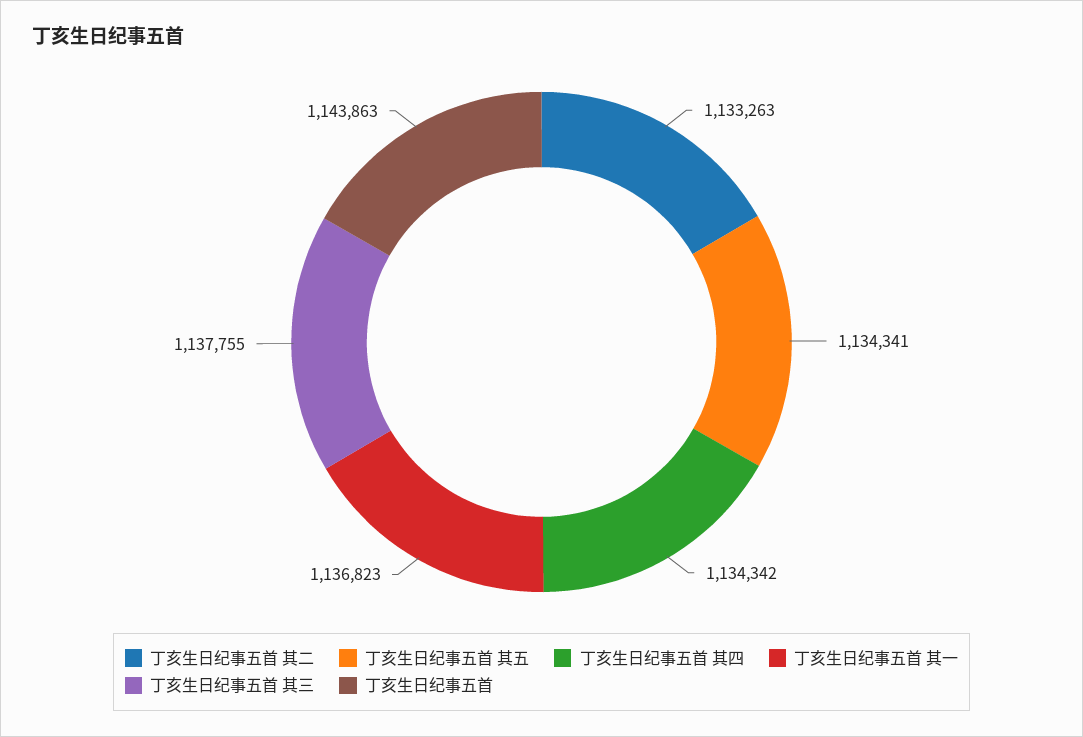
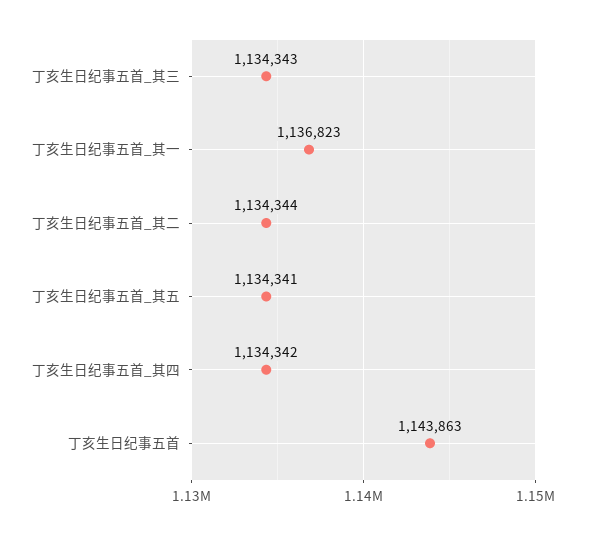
丁亥生日纪事五首 其二: 1133263 -> 1134344
丁亥生日纪事五首 其三: 1137755 -> 1134343

